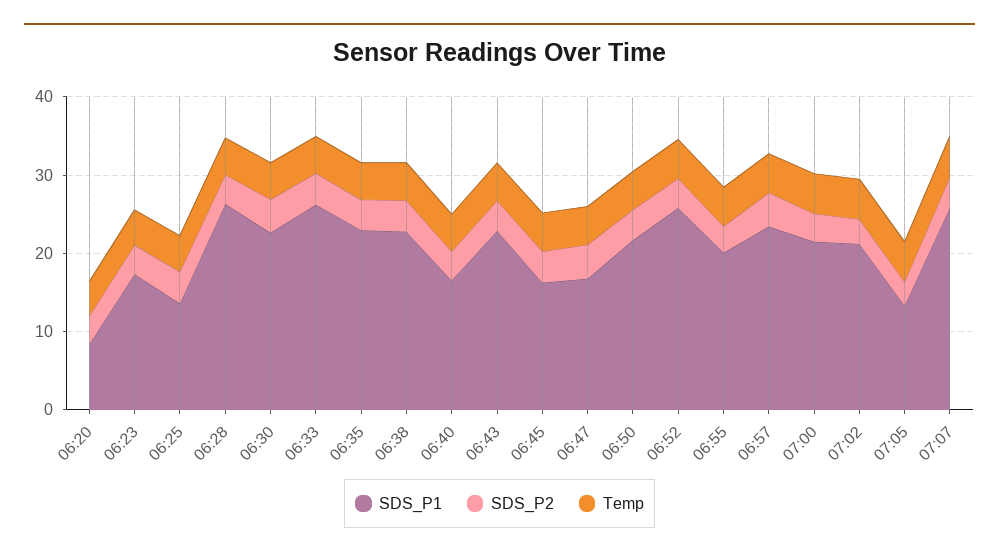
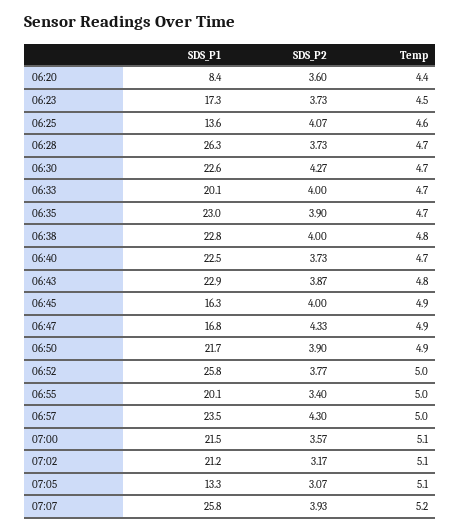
SDS_P1, 06:33: 26 -> 20.1
SDS_P1, 06:40: 16 -> 22.5

